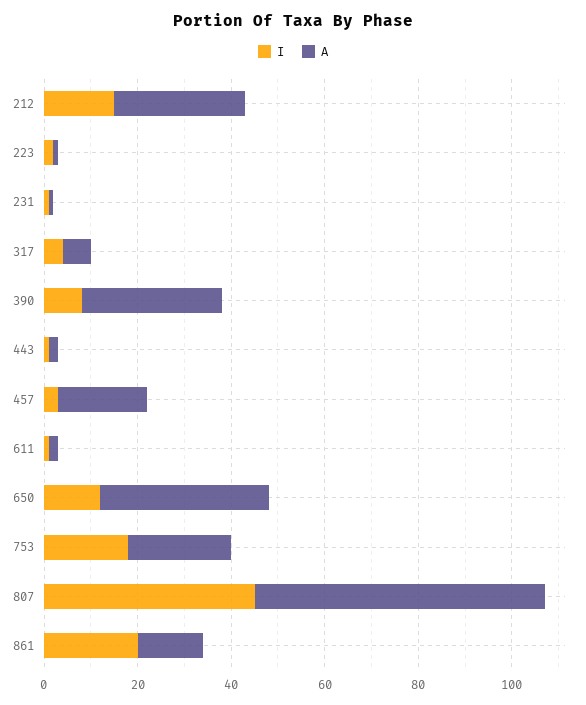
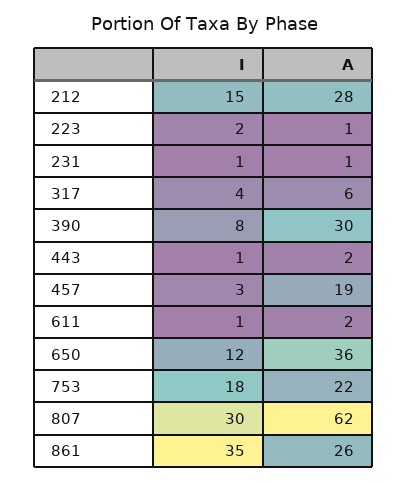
I, 807: 45 -> 30
I, 861: 20 -> 35
A, 861: 15 -> 26

